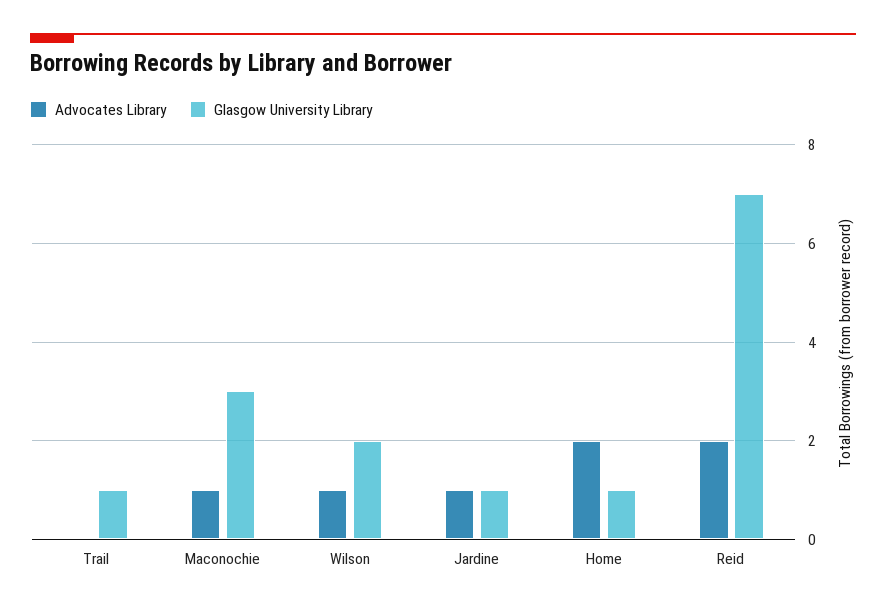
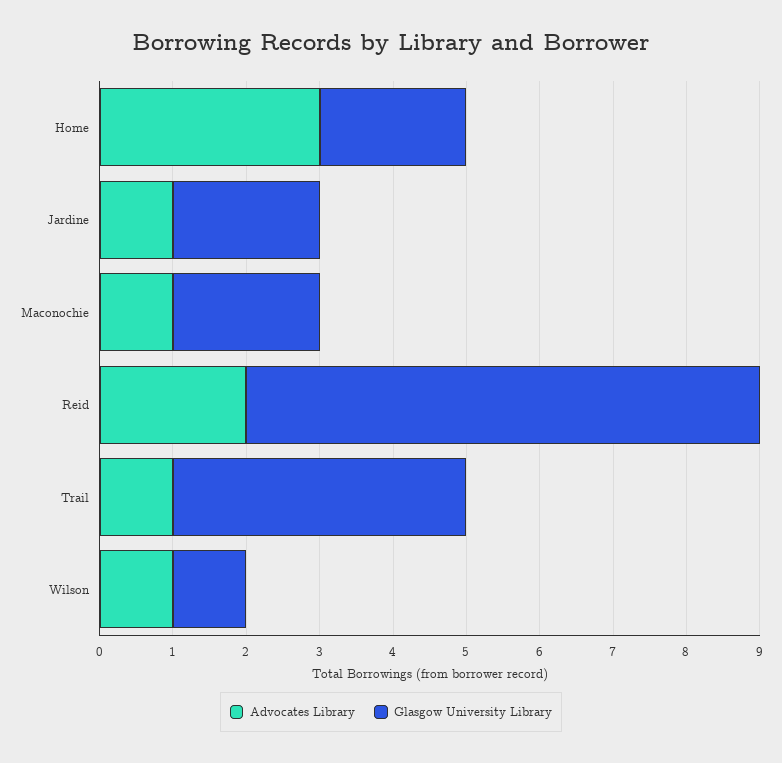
Advocates Library, Trail: 0 -> 1
Glasgow University Library, Trail: 1 -> 4
Glasgow University Library, Maconochie: 3 -> 2
Glasgow University Library, Wilson: 2 -> 1
Glasgow University Library, Jardine: 1 -> 2
Advocates Library, Home: 2 -> 3
Glasgow University Library, Home: 1 -> 2

